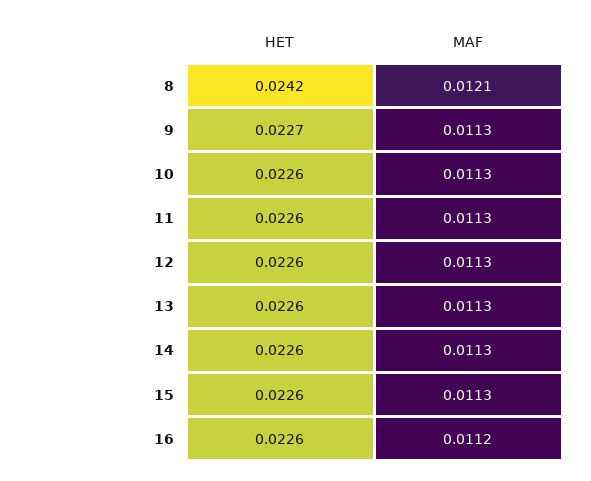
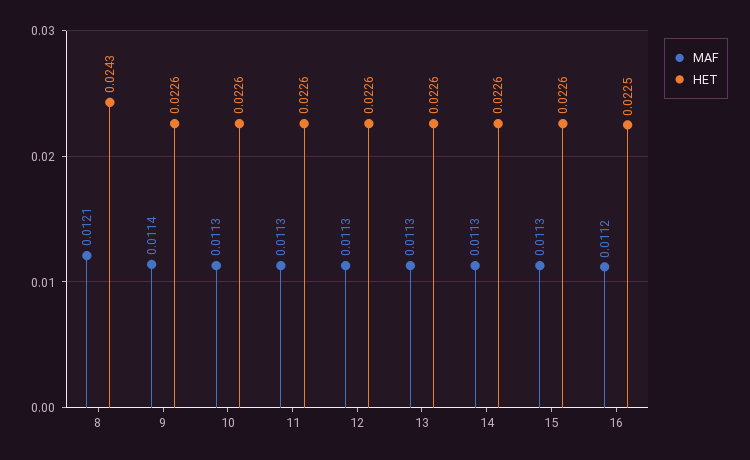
HET, 8: 0.0242 -> 0.0243
HET, 9: 0.0227 -> 0.0226
MAF, 9: 0.0113 -> 0.0114
HET, 16: 0.0226 -> 0.0225

